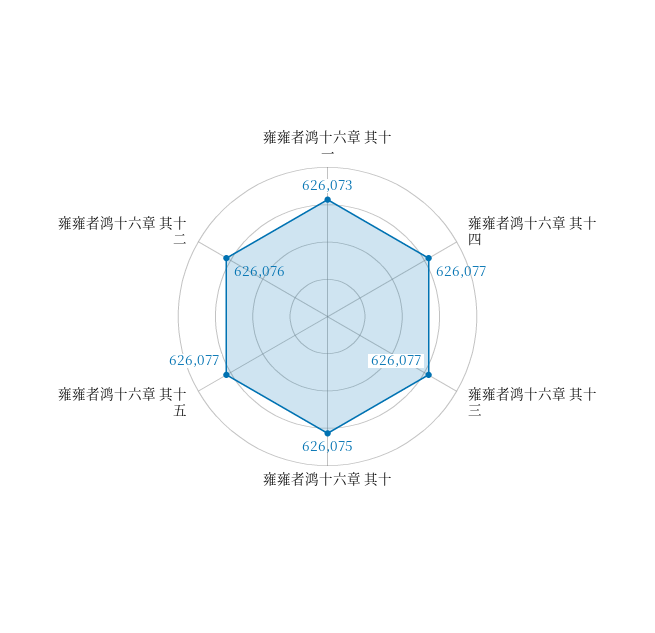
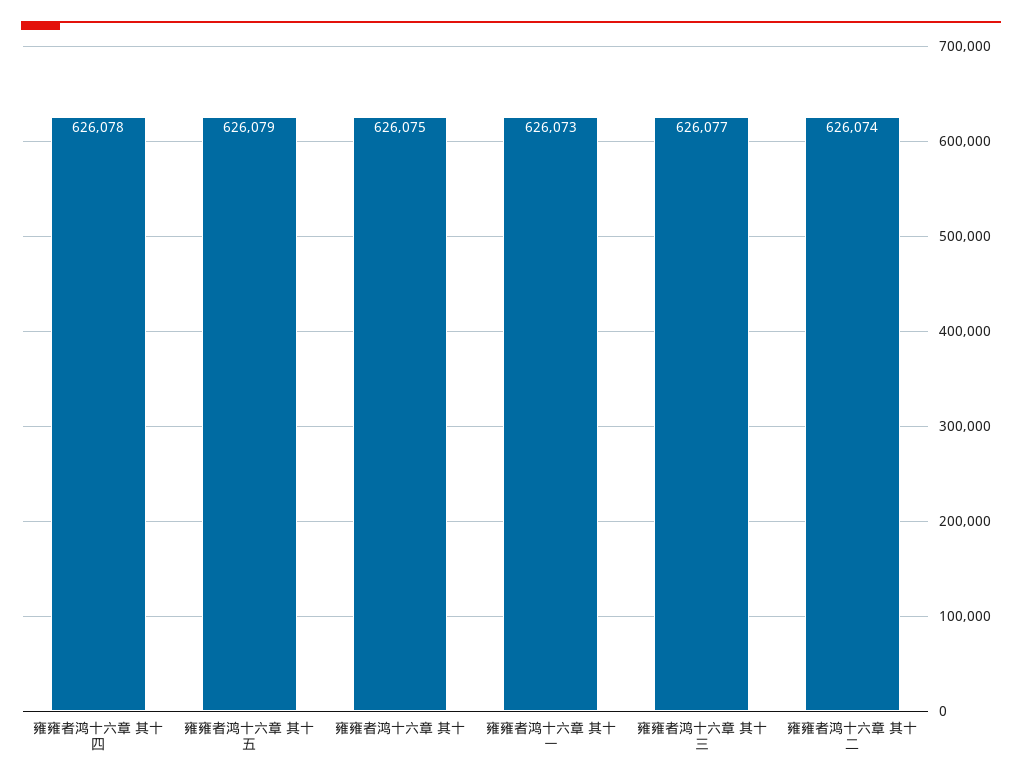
雍雍者鸿十六章 其十四: 626077 -> 626078
雍雍者鸿十六章 其十五: 626077 -> 626079
雍雍者鸿十六章 其十二: 626076 -> 626074

